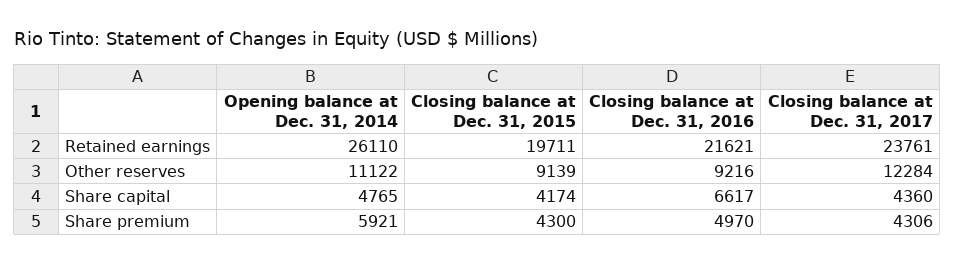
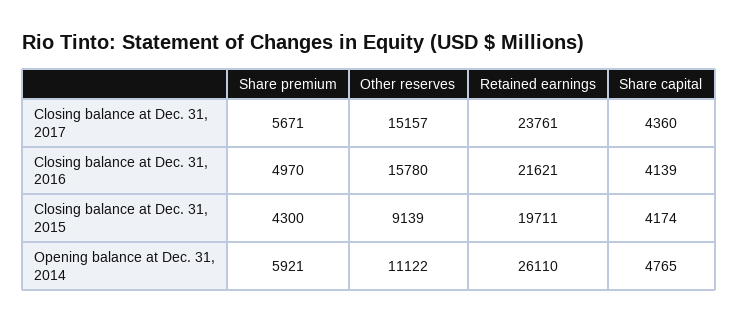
Closing balance at Dec. 31, 2016, Other reserves: 9216 -> 15780
Closing balance at Dec. 31, 2017, Other reserves: 12284 -> 15157
Closing balance at Dec. 31, 2016, Share capital: 6617 -> 4139
Closing balance at Dec. 31, 2017, Share premium: 4306 -> 5671

